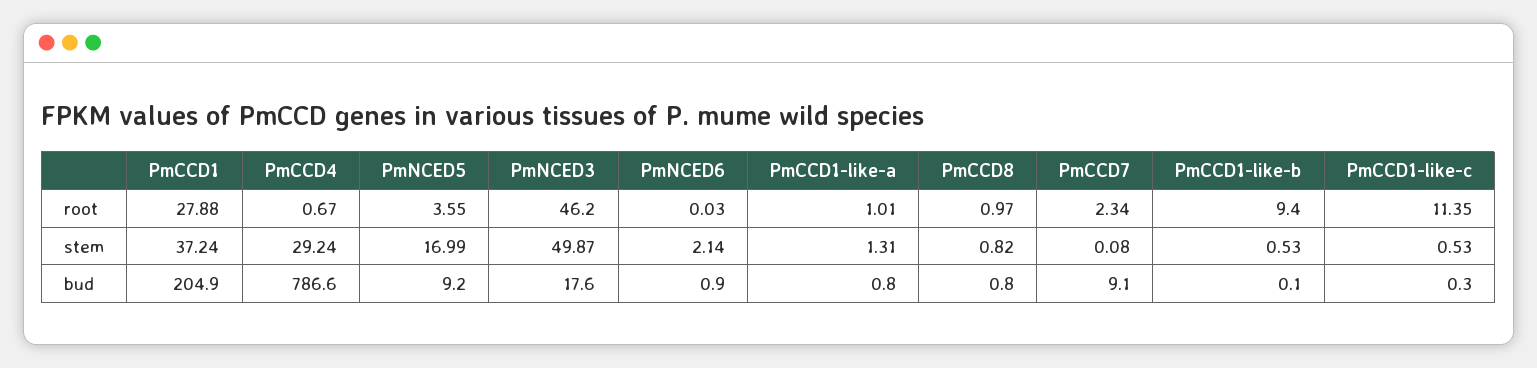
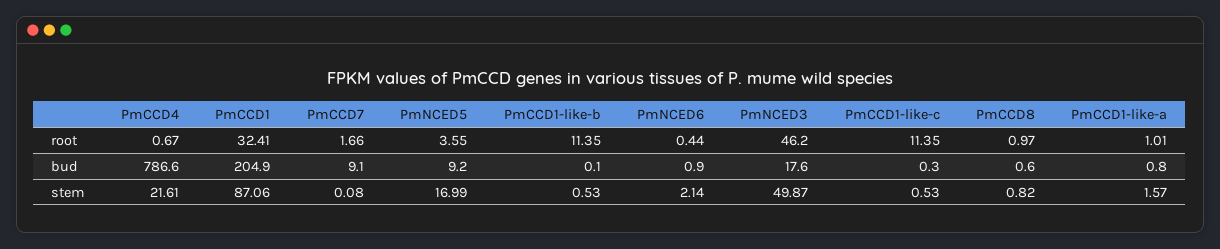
PmCCD1, root: 27.88 -> 32.41
PmNCED6, root: 0.03 -> 0.44
PmCCD7, root: 2.34 -> 1.66
PmCCD1-like-b, root: 9.4 -> 11.35
PmCCD1, stem: 37.24 -> 87.06
PmCCD4, stem: 29.24 -> 21.61
PmCCD1-like-a, stem: 1.31 -> 1.57
PmCCD8, bud: 0.8 -> 0.6

